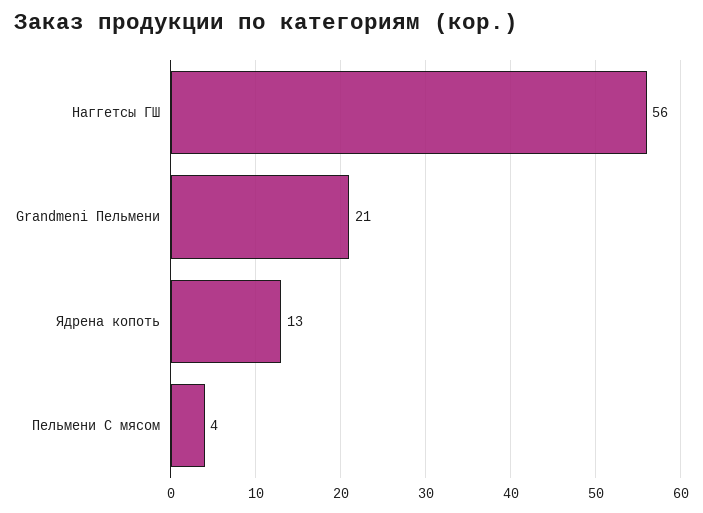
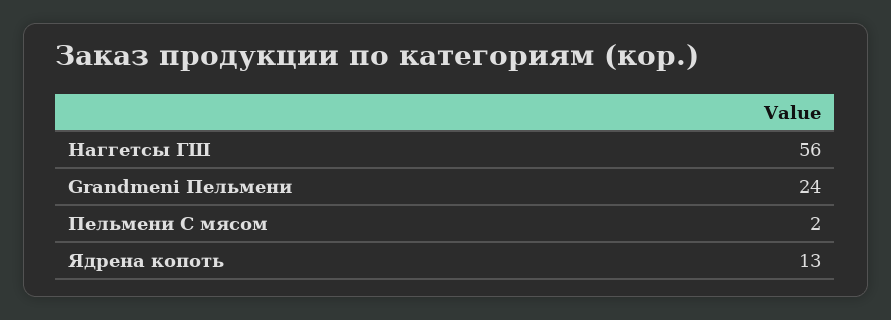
Grandmeni Пельмени: 21 -> 24
Пельмени С мясом: 4 -> 2

